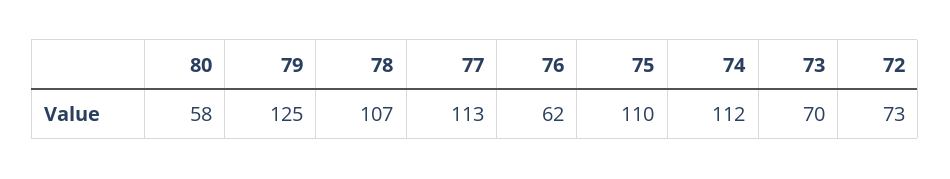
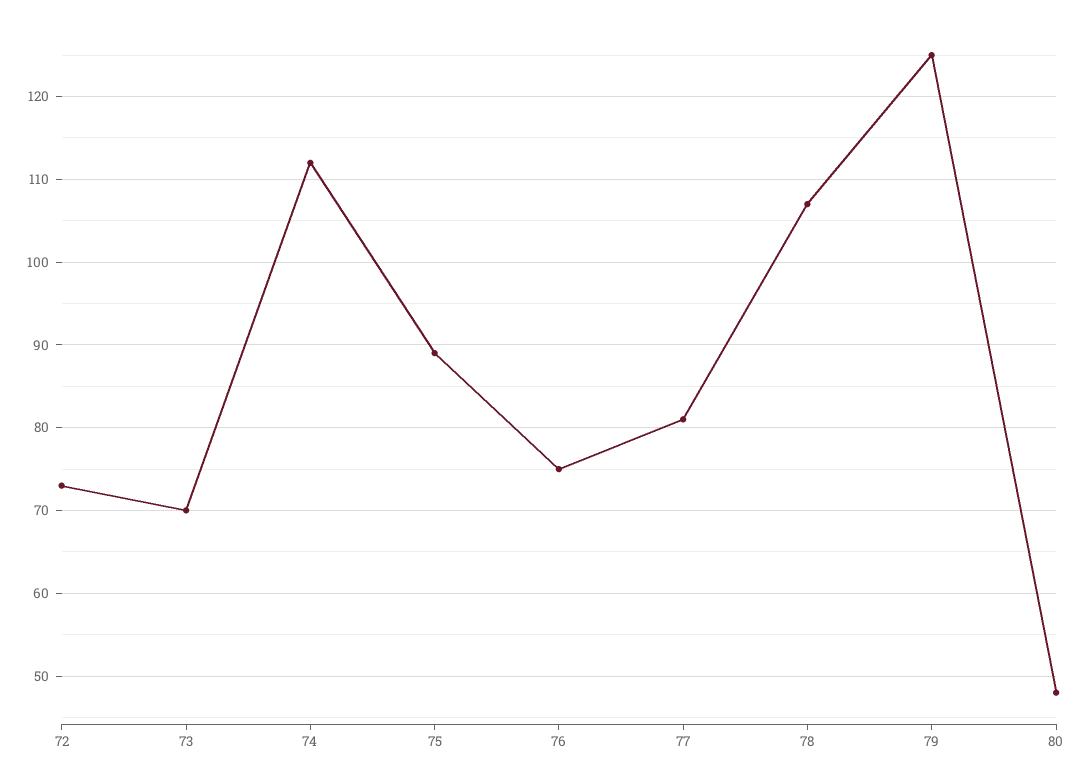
80: 58 -> 48
77: 113 -> 81
76: 62 -> 75
75: 110 -> 89

